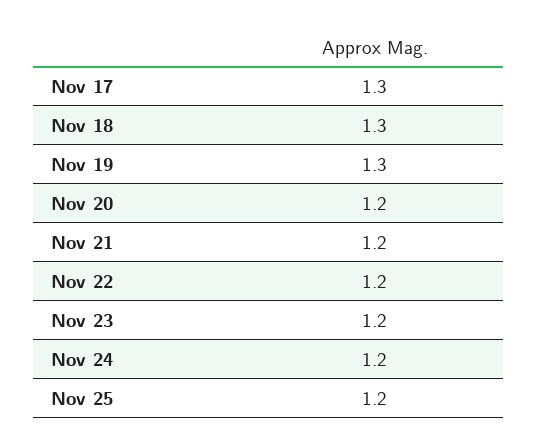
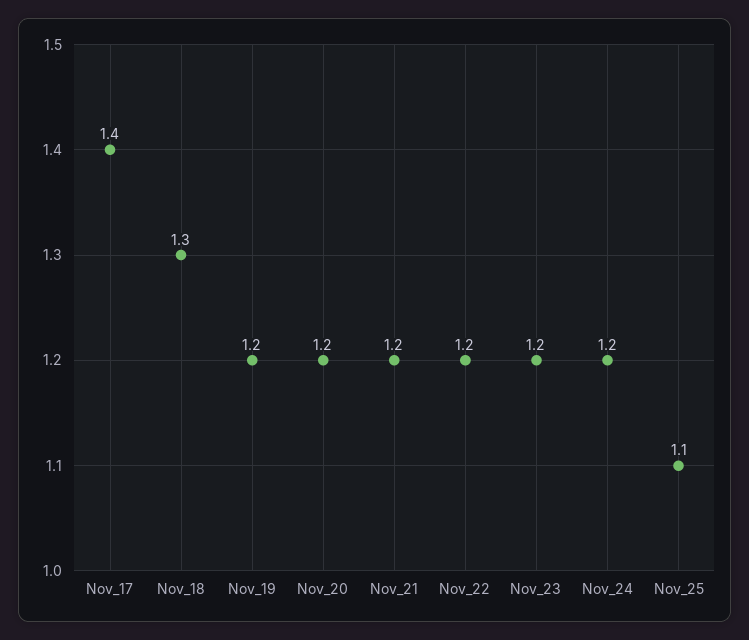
Nov 17: 1.3 -> 1.4
Nov 19: 1.3 -> 1.2
Nov 25: 1.2 -> 1.1

